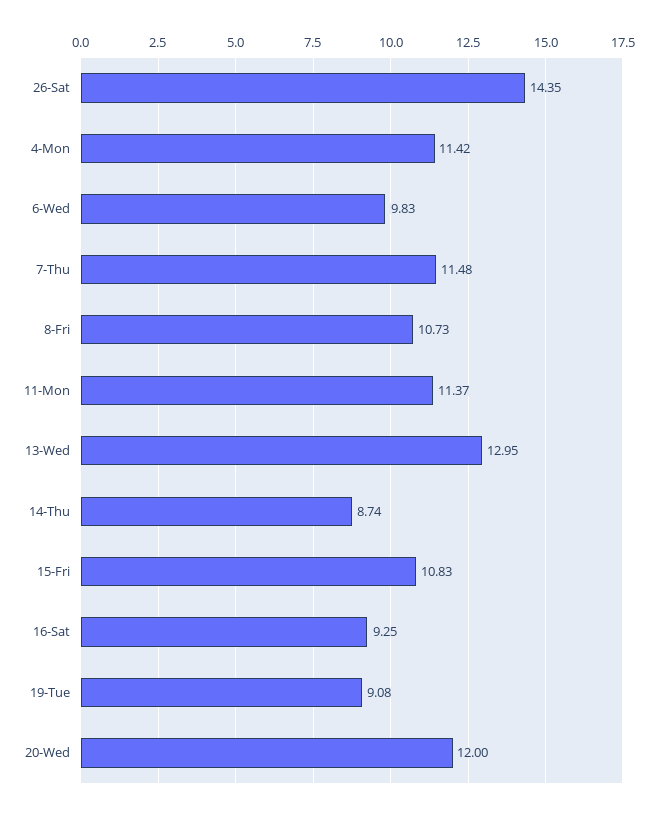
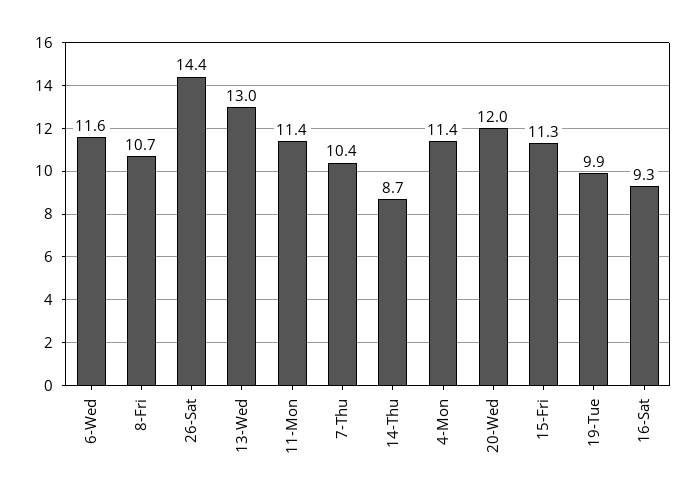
6-Wed: 9.83 -> 11.6
7-Thu: 11.48 -> 10.4
15-Fri: 10.83 -> 11.3
19-Tue: 9.08 -> 9.9

